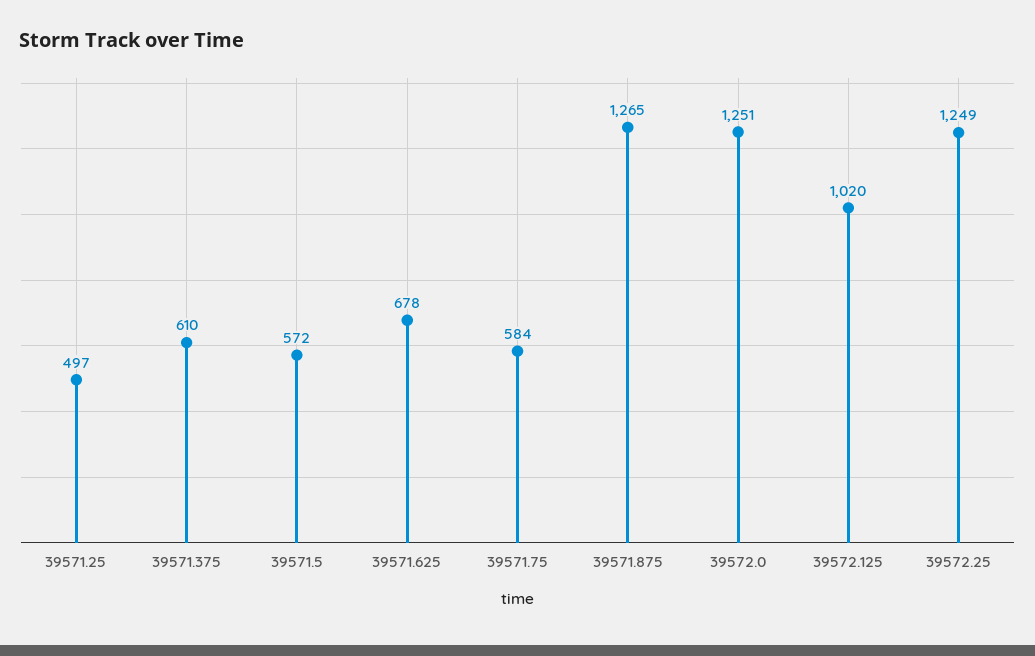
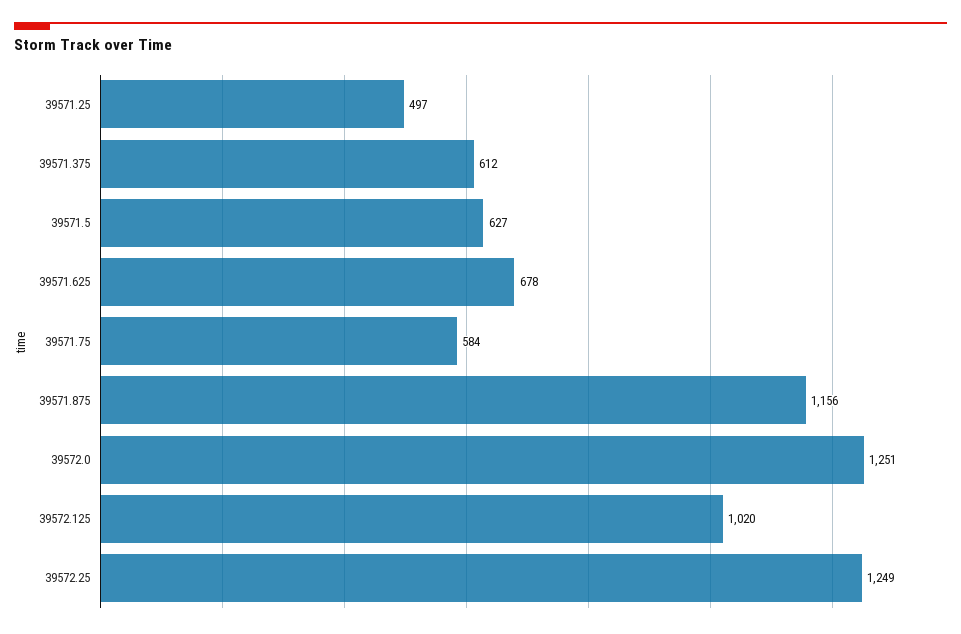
39571.375: 610 -> 612
39571.5: 572 -> 627
39571.875: 1265 -> 1156

